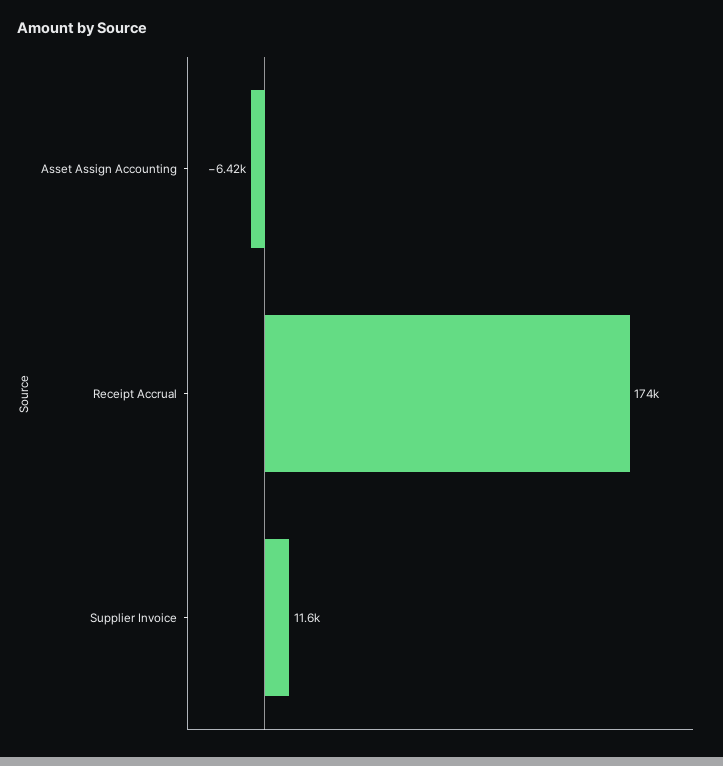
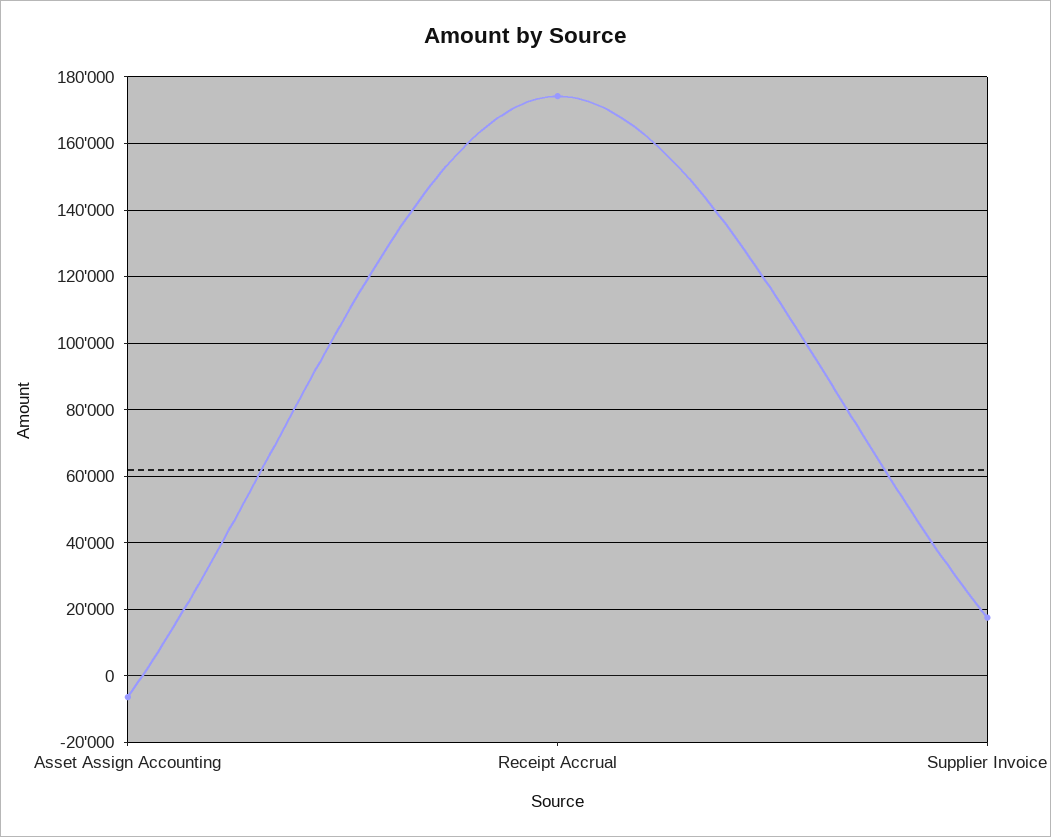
Supplier Invoice: 11600 -> 18000

